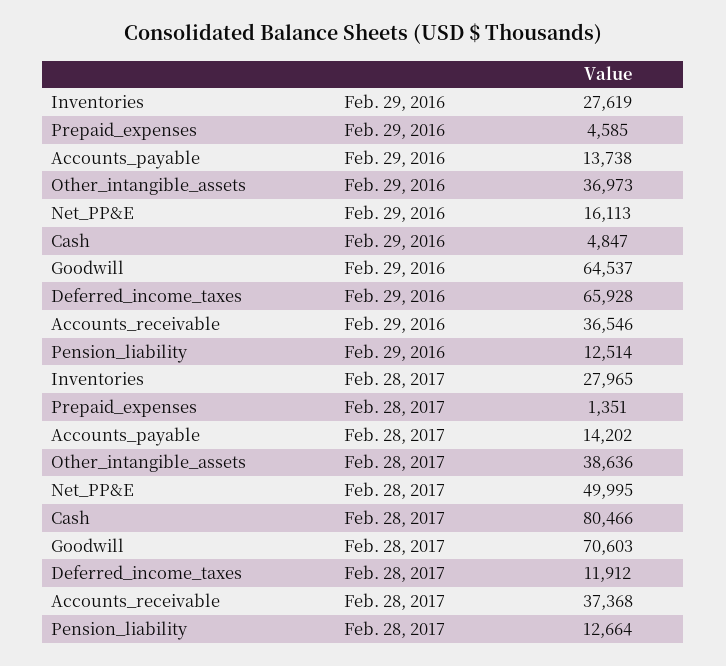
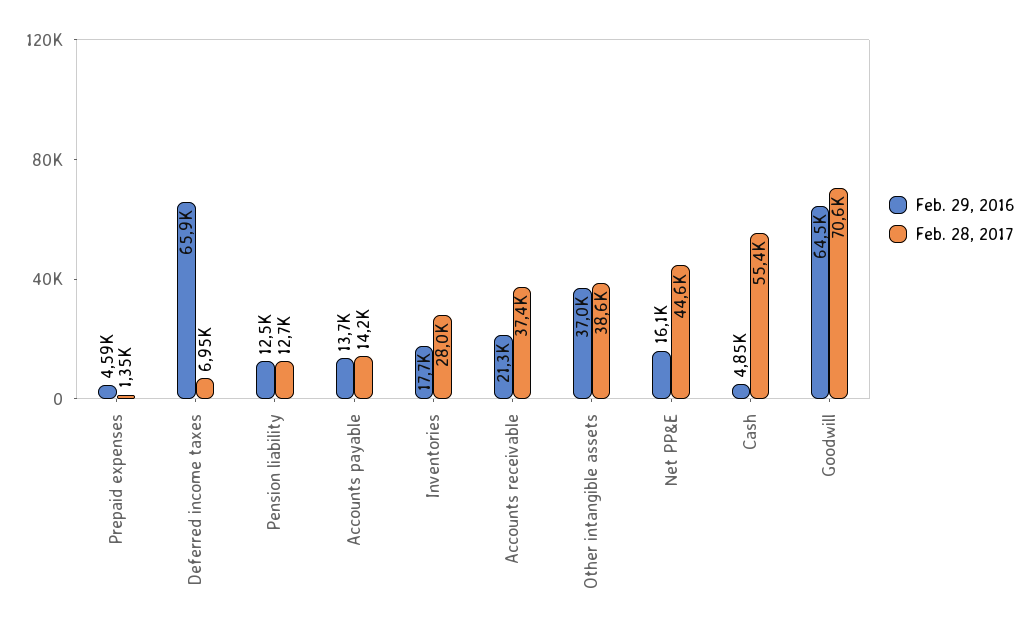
Feb. 29, 2016, Inventories: 27619 -> 17700
Feb. 29, 2016, Accounts_receivable: 36546 -> 21300
Feb. 28, 2017, Net_PP&E: 49995 -> 44600
Feb. 28, 2017, Cash: 80466 -> 55400
Feb. 28, 2017, Deferred_income_taxes: 11912 -> 6950

